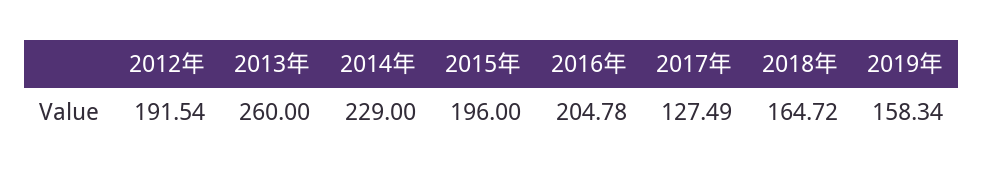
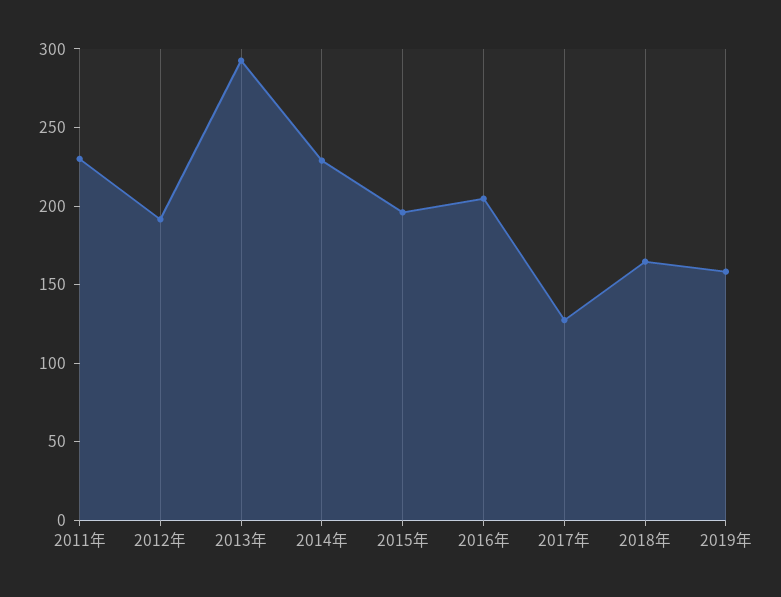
2013年: 260 -> 290
2011年: none -> 230

